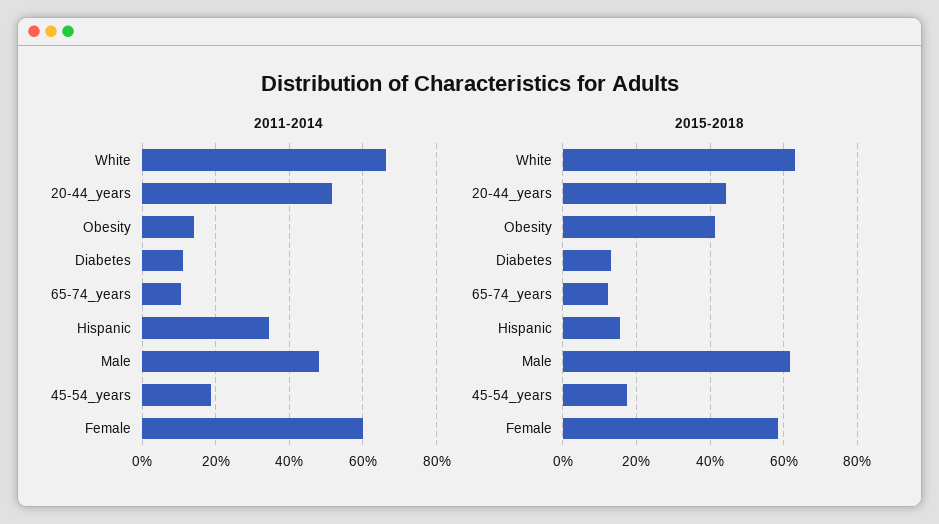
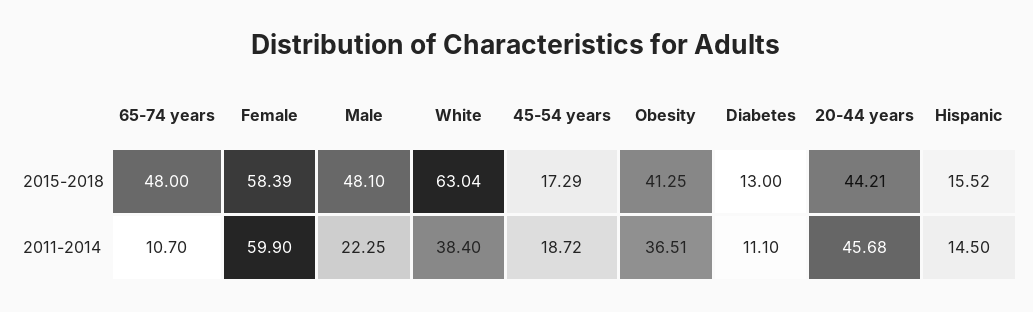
2011-2014, White: 66 -> 38.4
2011-2014, 20-44_years: 52 -> 45.68
2011-2014, Obesity: 14 -> 36.51
2011-2014, Hispanic: 34 -> 14.5
2011-2014, Male: 48 -> 22.25
2015-2018, 65-74_years: 12 -> 48
2015-2018, Male: 62 -> 48.1

